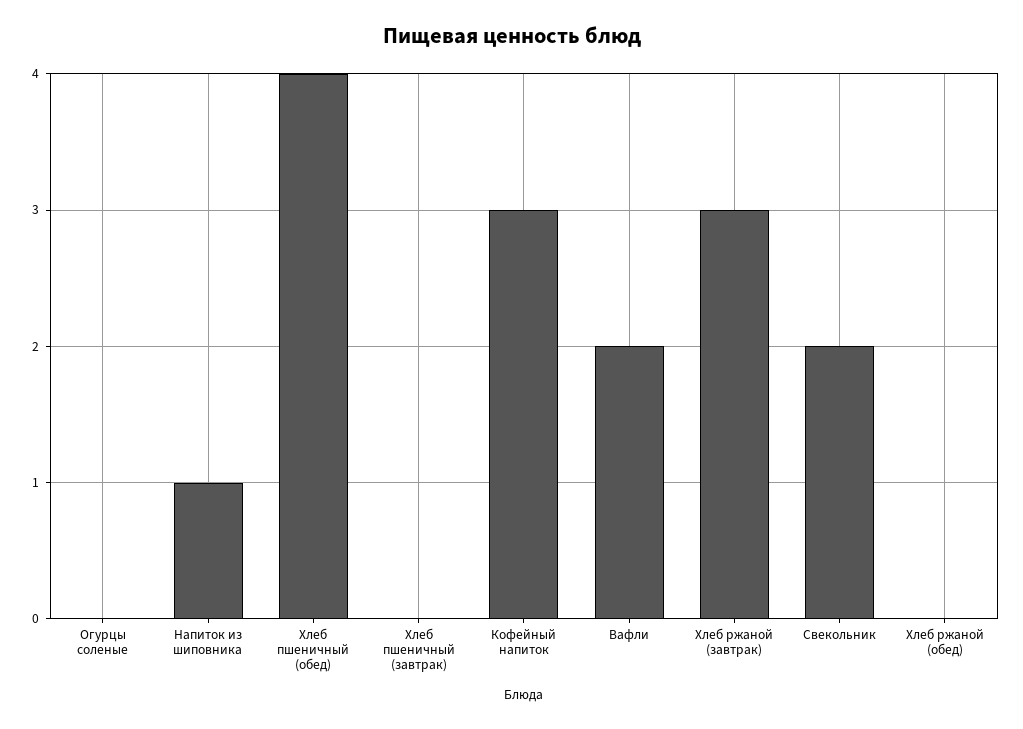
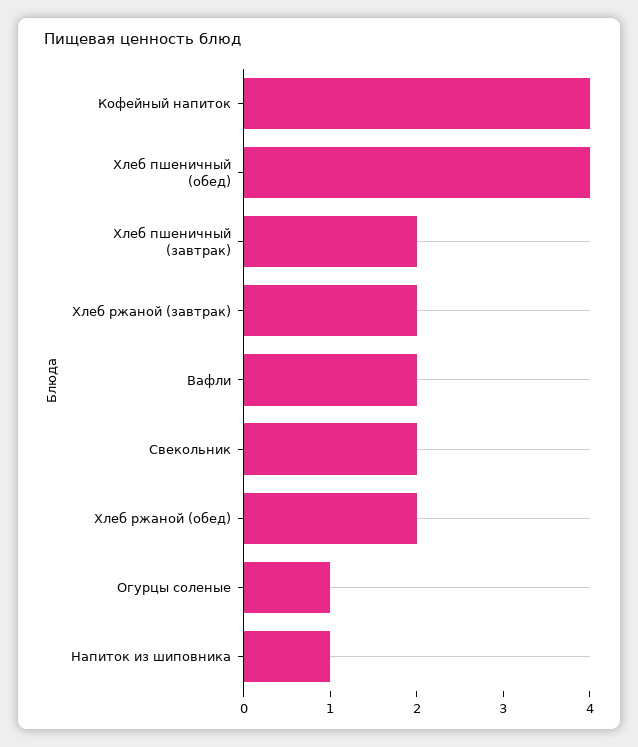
Огурцы соленые: 0 -> 1
Хлеб пшеничный (завтрак): 0 -> 2
Кофейный напиток: 3 -> 4
Хлеб ржаной (завтрак): 3 -> 2
Хлеб ржаной (обед): 0 -> 2

